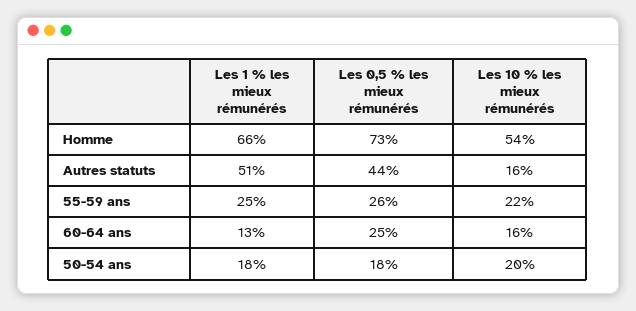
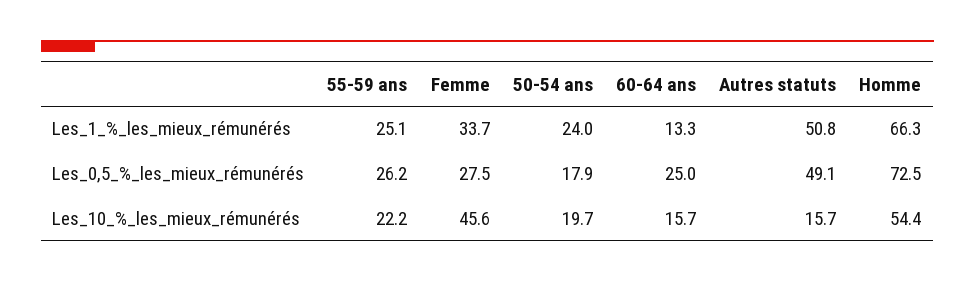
Les 0,5 % les mieux rémunérés, Autres statuts: 44 -> 49.1
Les 1 % les mieux rémunérés, 50-54 ans: 18 -> 24
Les 1 % les mieux rémunérés, Femme: none -> 33.7
Les 0,5 % les mieux rémunérés, Femme: none -> 27.5
Les 10 % les mieux rémunérés, Femme: none -> 45.6

